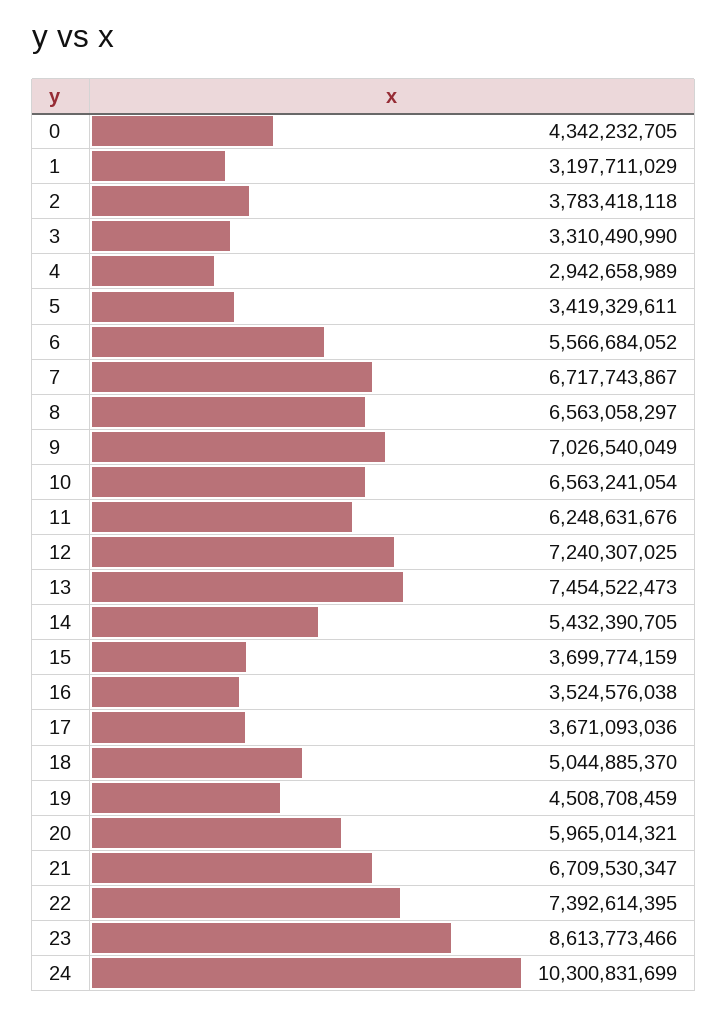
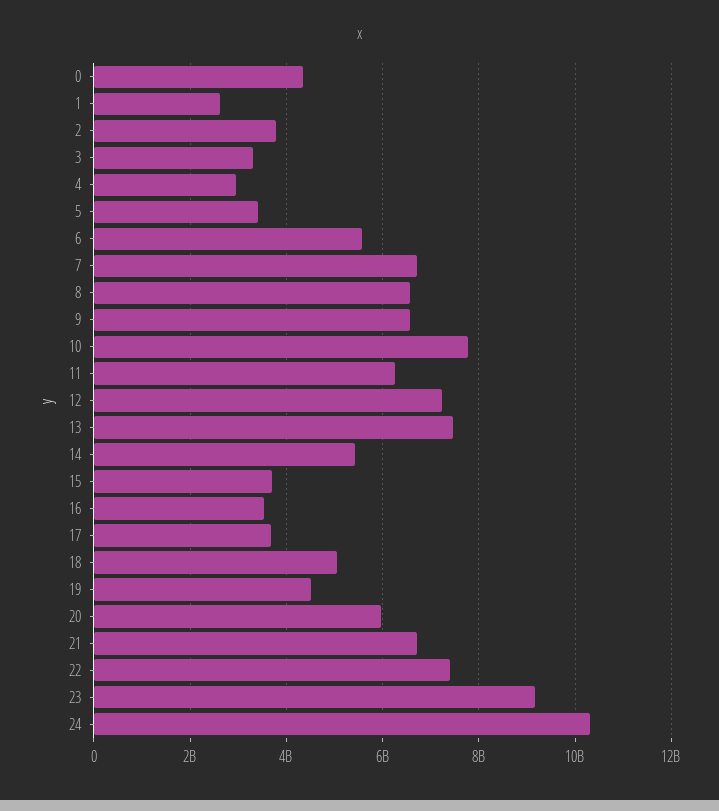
1: 3197711029 -> 2600000000
9: 7026540049 -> 6600000000
10: 6563241054 -> 7800000000
23: 8613773466 -> 9200000000

